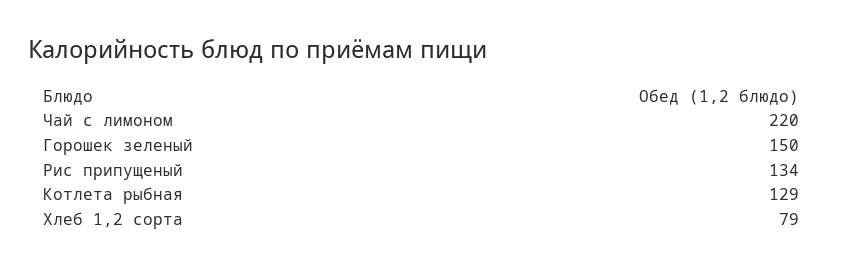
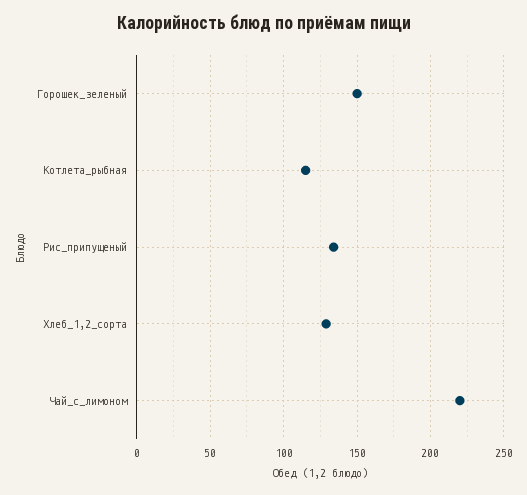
Котлета рыбная: 129 -> 115
Хлеб 1,2 сорта: 79 -> 130

